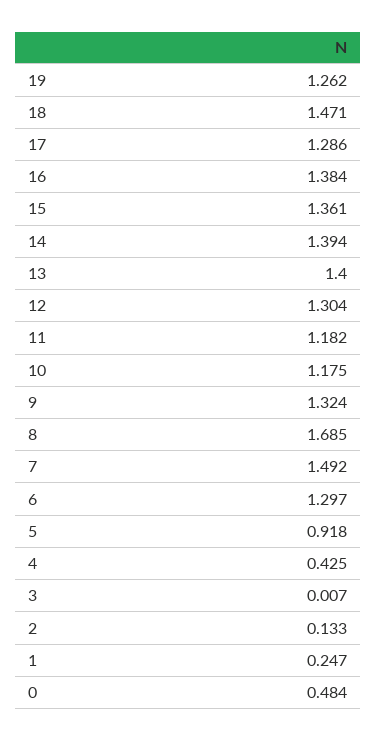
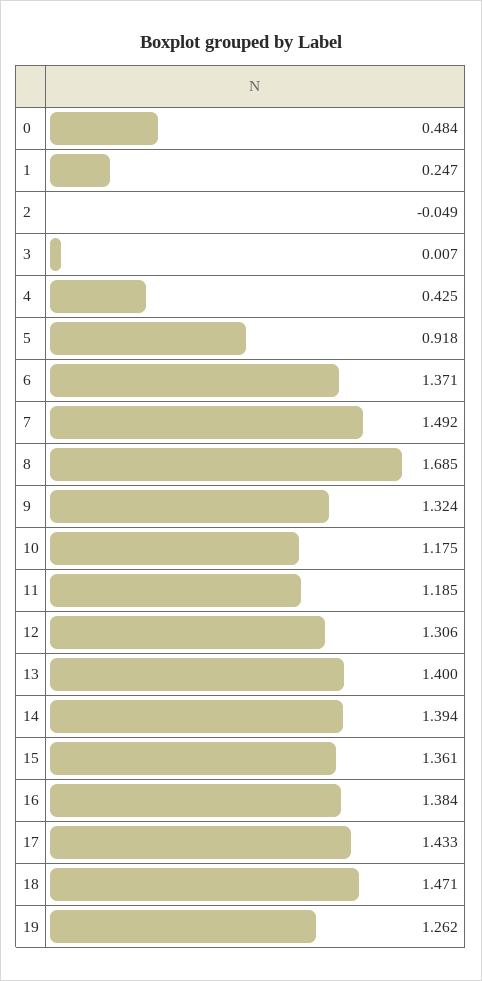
17: 1.286 -> 1.433
12: 1.304 -> 1.306
11: 1.182 -> 1.185
6: 1.297 -> 1.371
2: 0.133 -> -0.049

